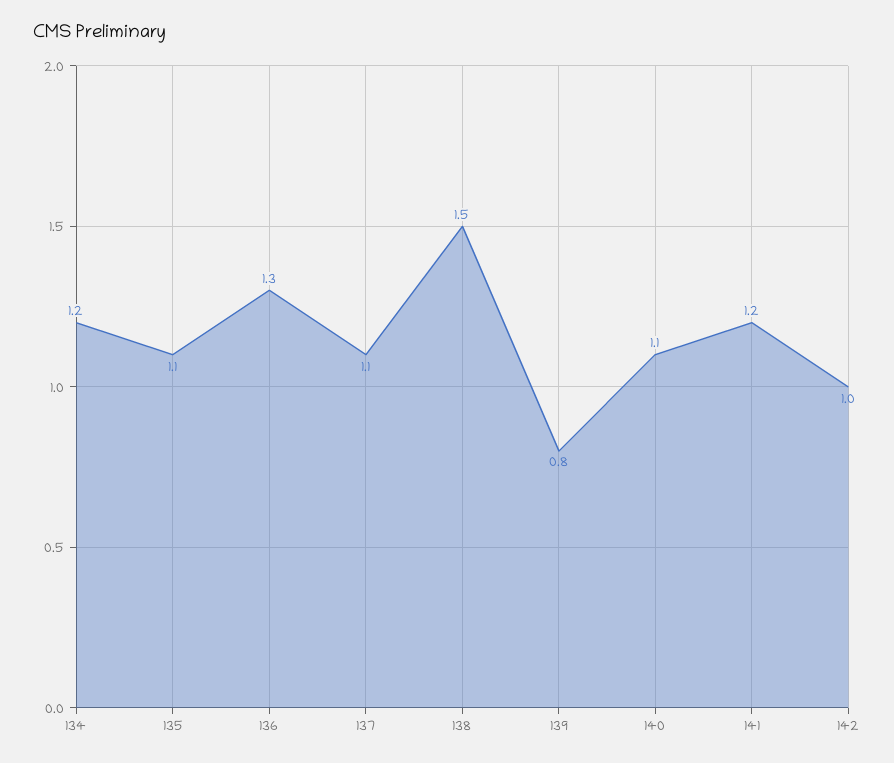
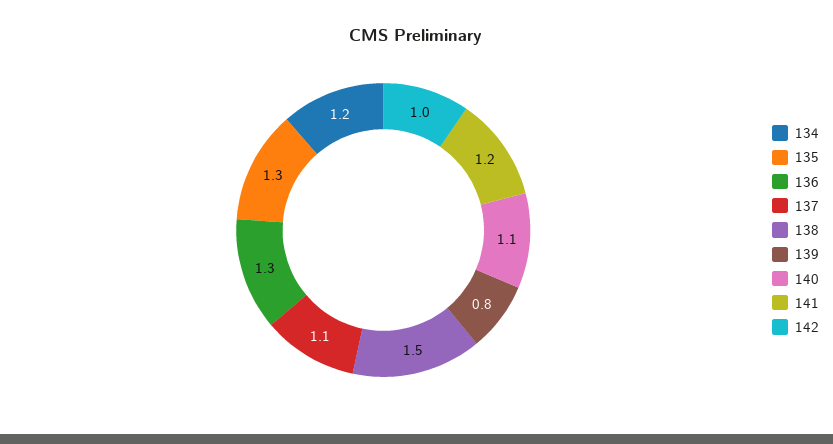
135: 1.1 -> 1.3

